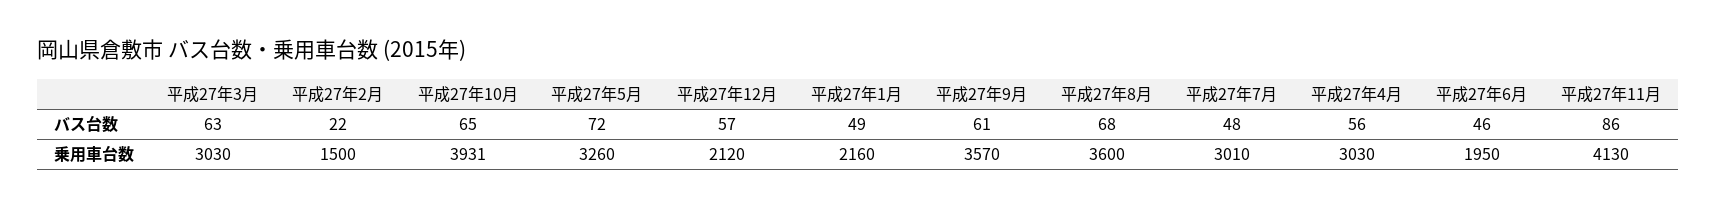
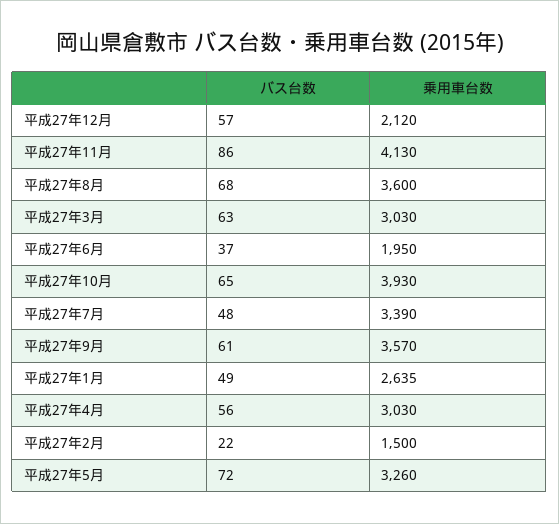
平成27年6月, バス台数: 46 -> 37
平成27年10月, 乗用車台数: 3931 -> 3930
平成27年1月, 乗用車台数: 2160 -> 2635
平成27年7月, 乗用車台数: 3010 -> 3390

